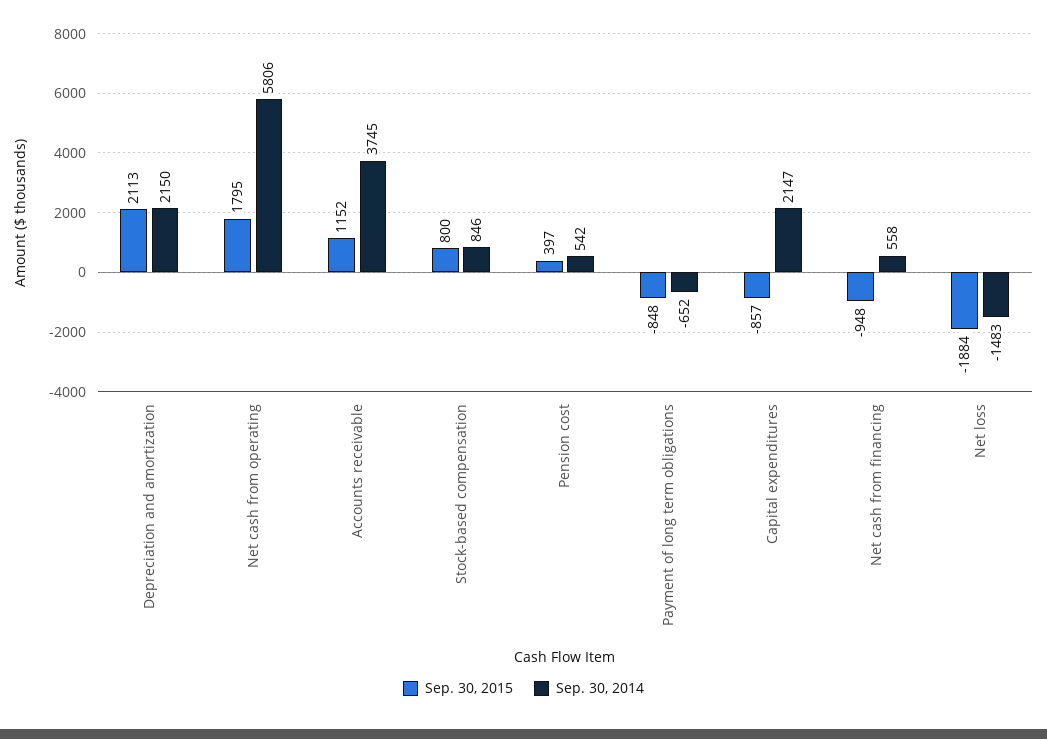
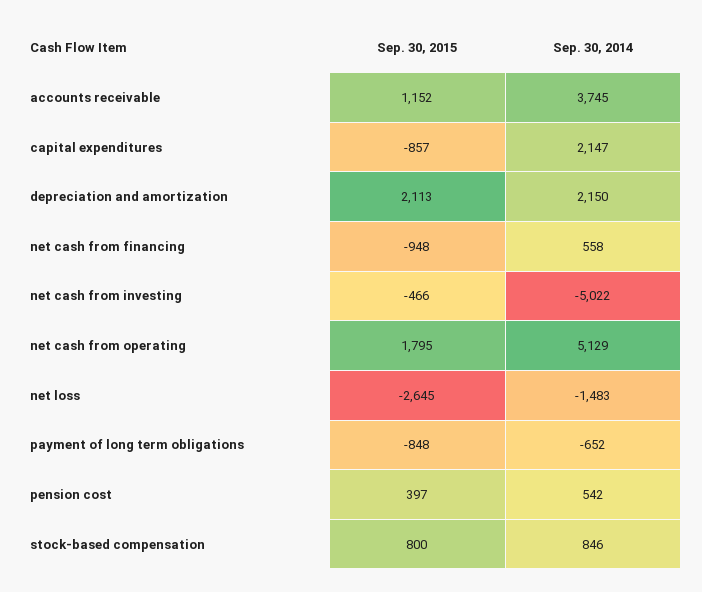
Sep. 30, 2014, Net cash from operating: 5806 -> 5129
Sep. 30, 2015, Net loss: -1884 -> -2645
Sep. 30, 2015, net cash from investing: none -> -466
Sep. 30, 2014, net cash from investing: none -> -5022

